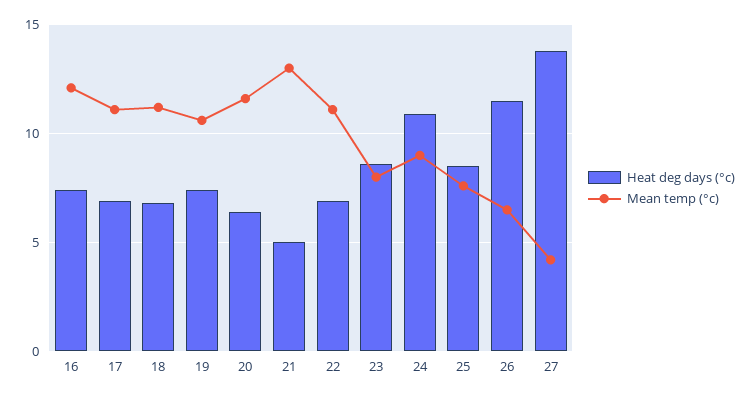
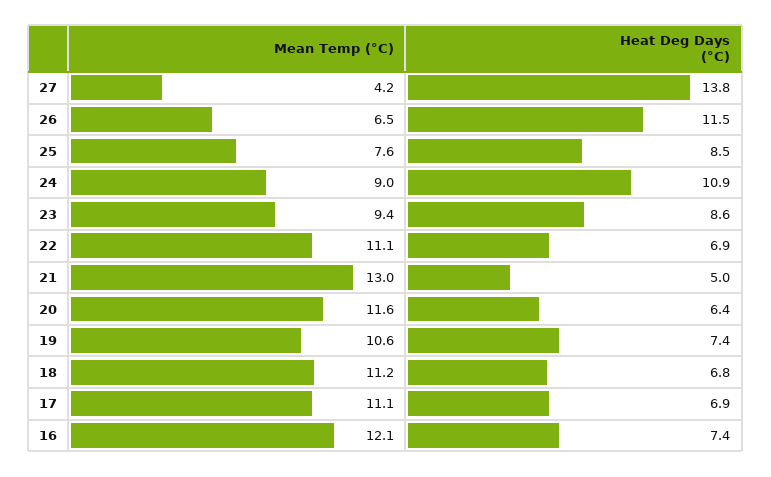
Mean temp (°c), 23: 8 -> 9.4

